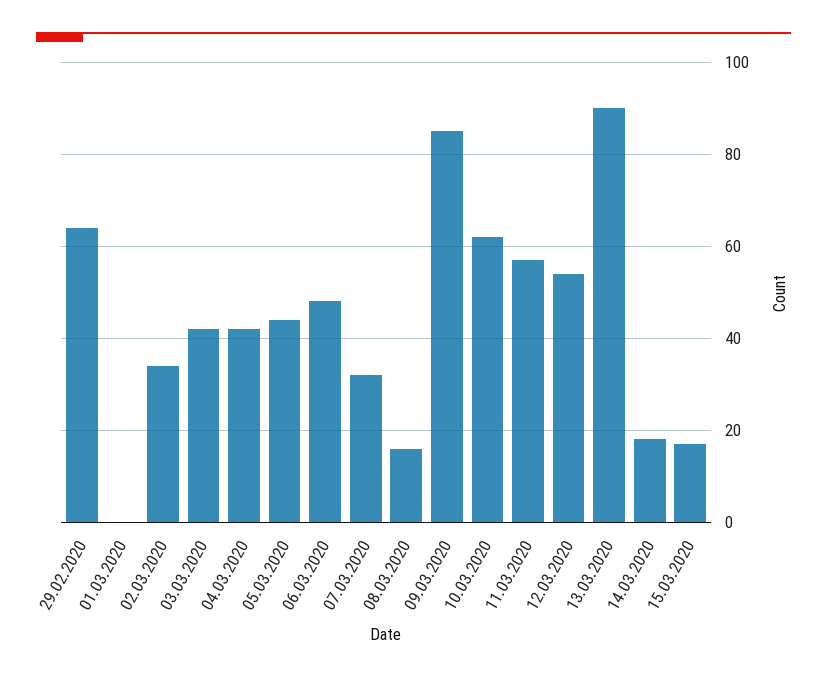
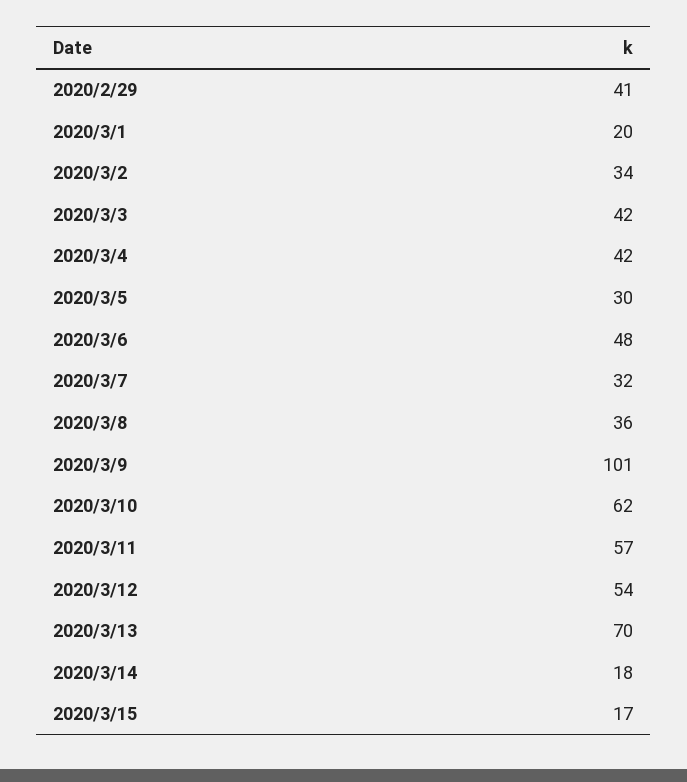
29.02.2020: 65 -> 41
01.03.2020: 0 -> 20
05.03.2020: 45 -> 30
08.03.2020: 15 -> 36
09.03.2020: 85 -> 101
13.03.2020: 90 -> 70

